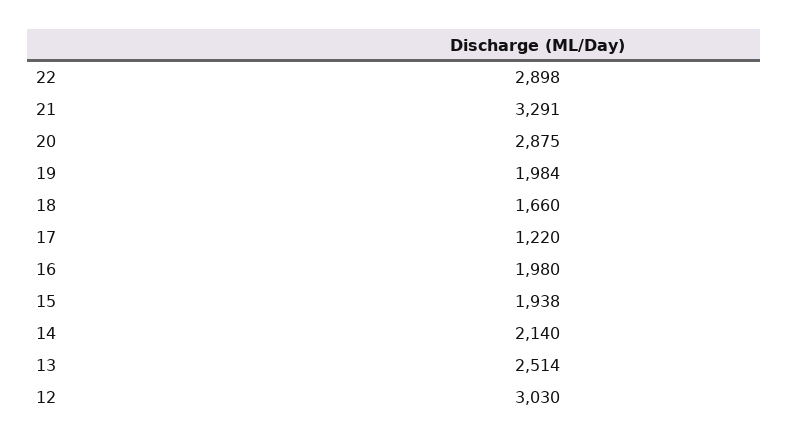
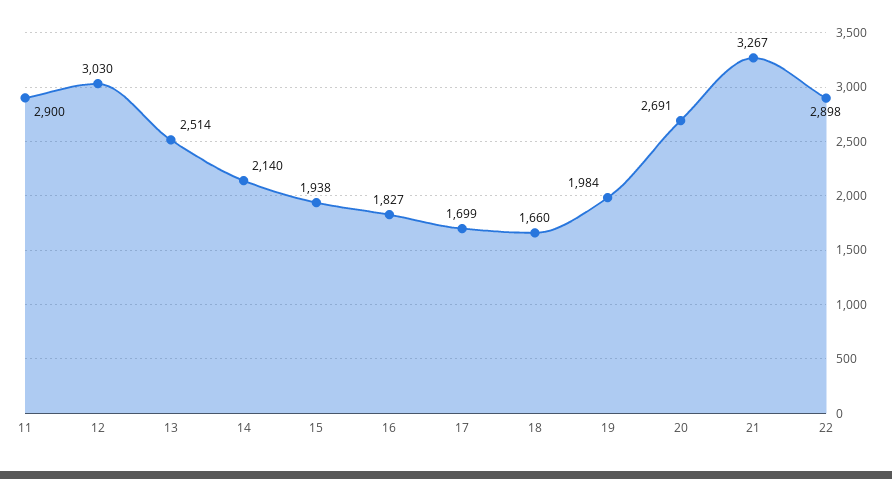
21: 3291 -> 3267
20: 2875 -> 2691
17: 1220 -> 1699
16: 1980 -> 1827
11: none -> 2900

